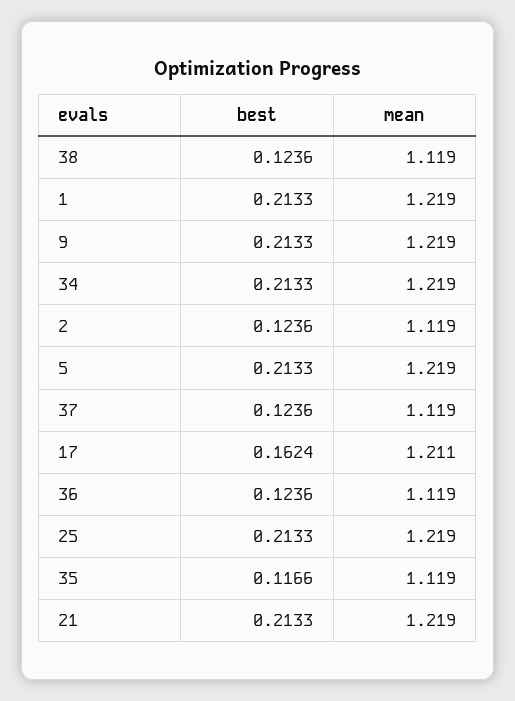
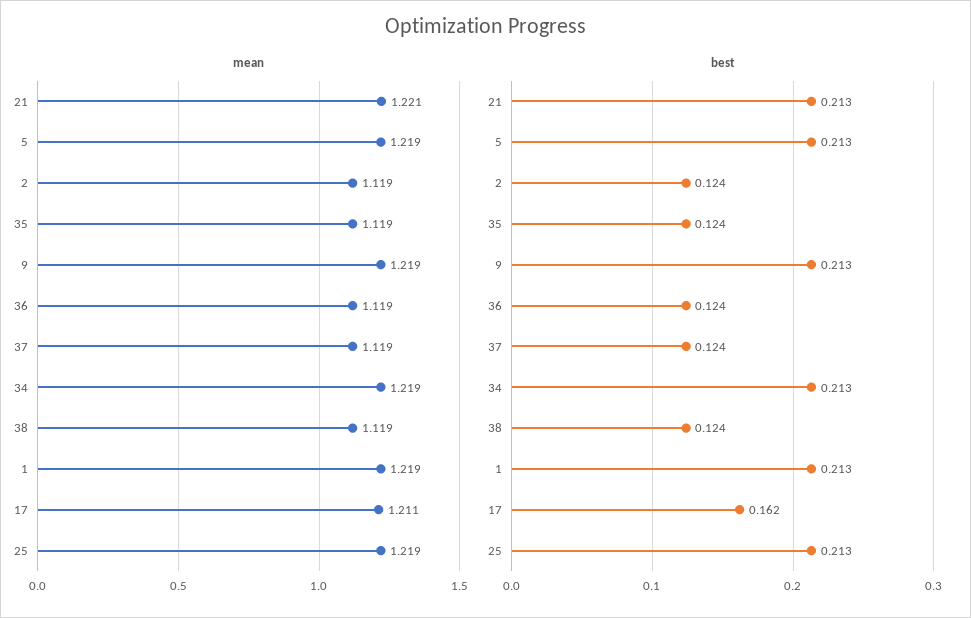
best, 35: 0.1166 -> 0.124
mean, 21: 1.219 -> 1.221

